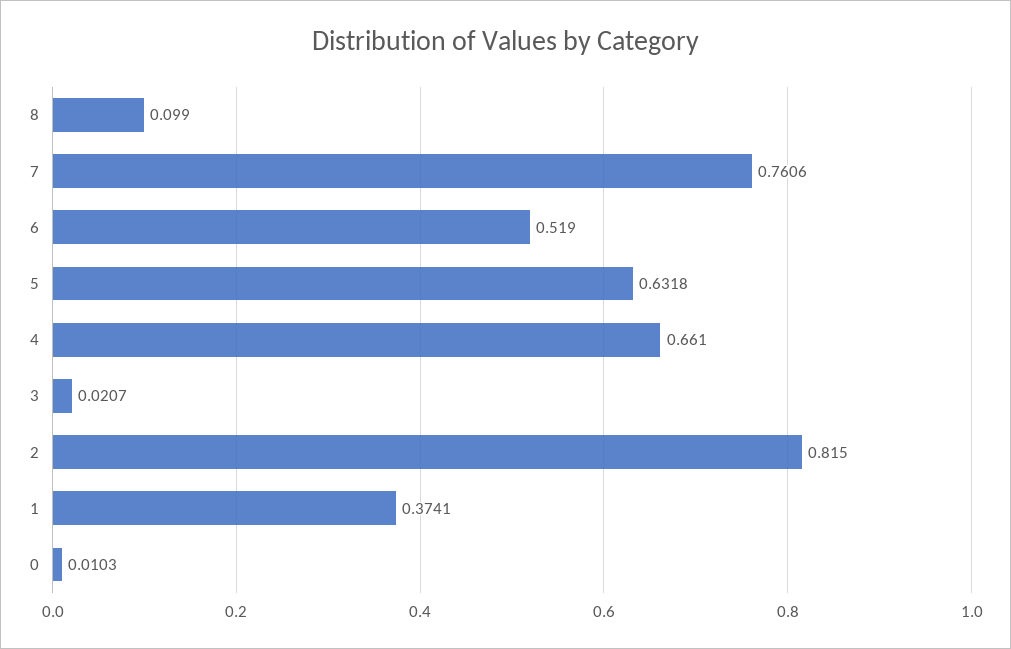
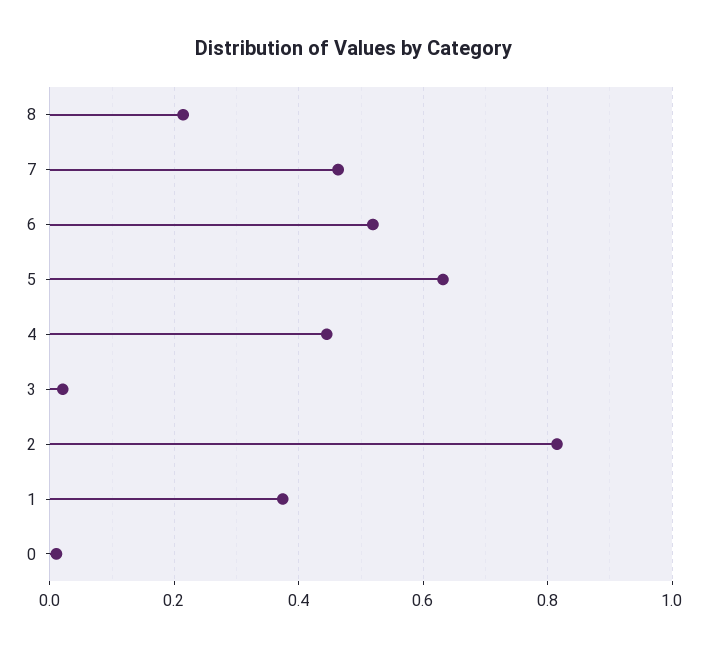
8: 0.099 -> 0.22
7: 0.7606 -> 0.46
4: 0.661 -> 0.44

